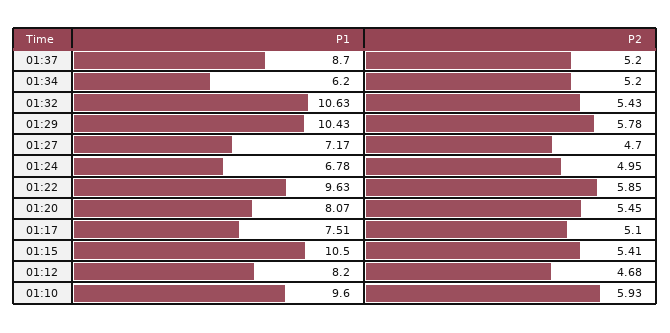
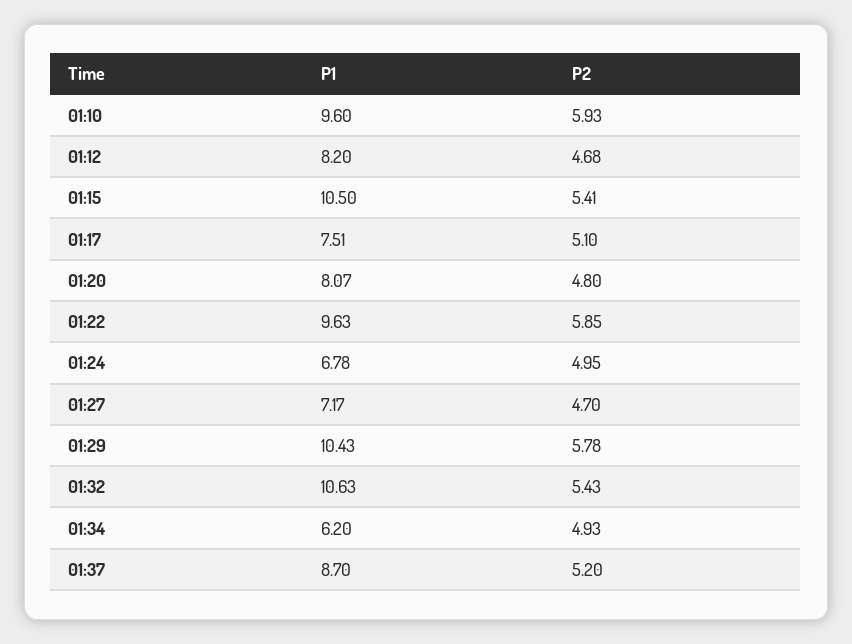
P2, 01:34: 5.2 -> 4.93
P2, 01:20: 5.45 -> 4.8

